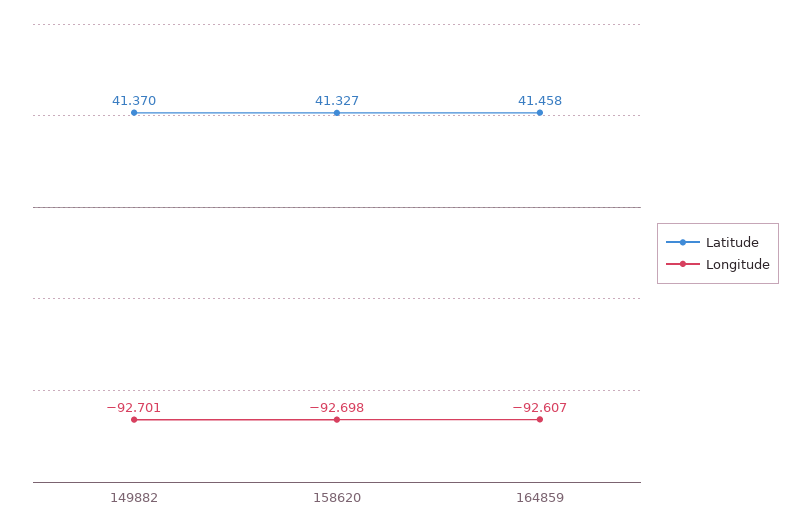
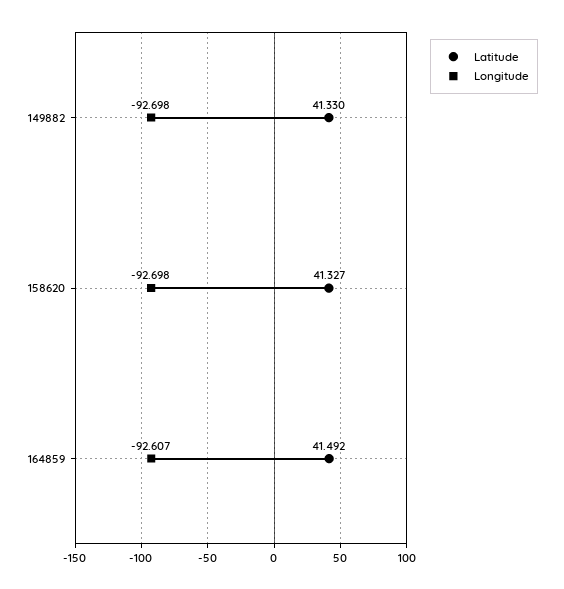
Latitude, 149882: 41.37 -> 41.33
Longitude, 149882: -92.701 -> -92.698
Latitude, 164859: 41.458 -> 41.492

